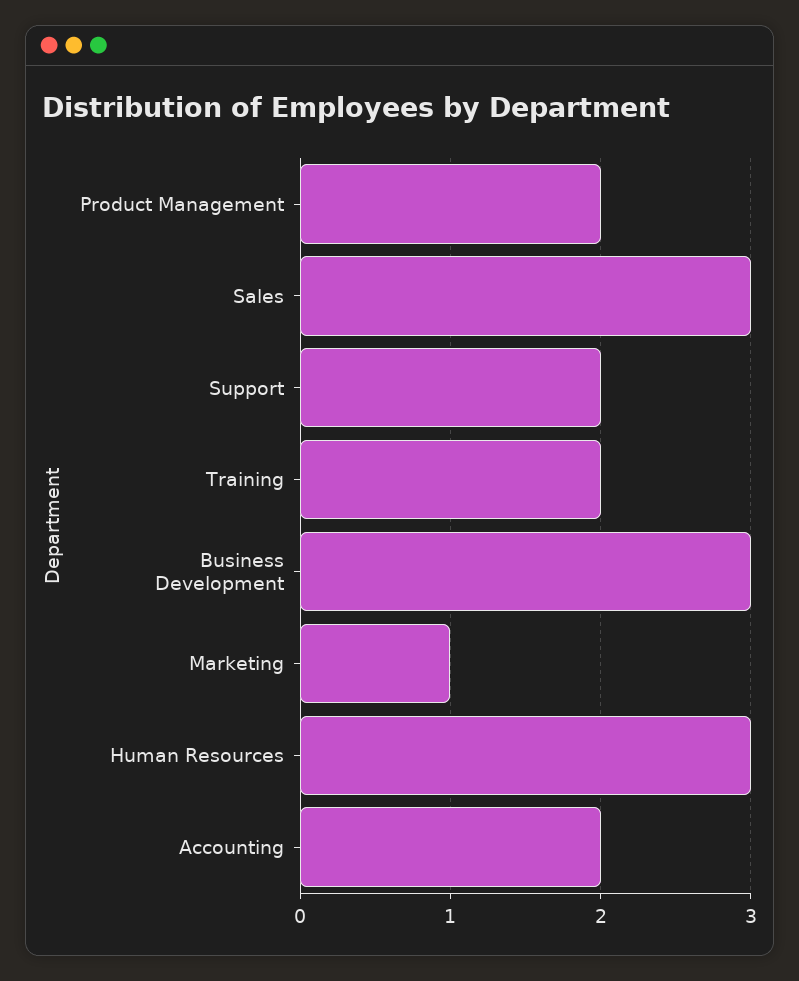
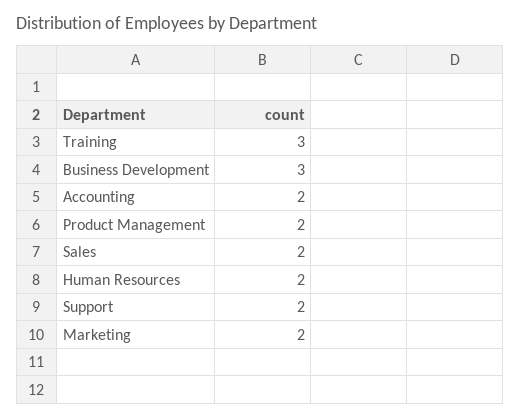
Sales: 3 -> 2
Training: 2 -> 3
Marketing: 1 -> 2
Human Resources: 3 -> 2

